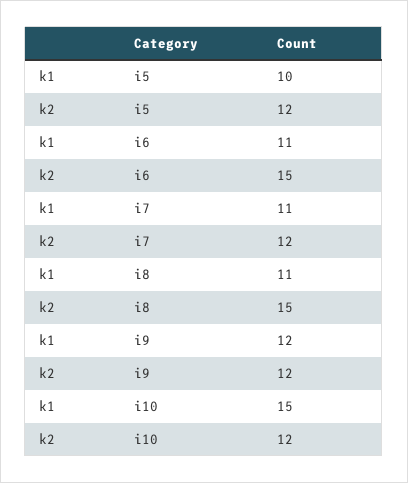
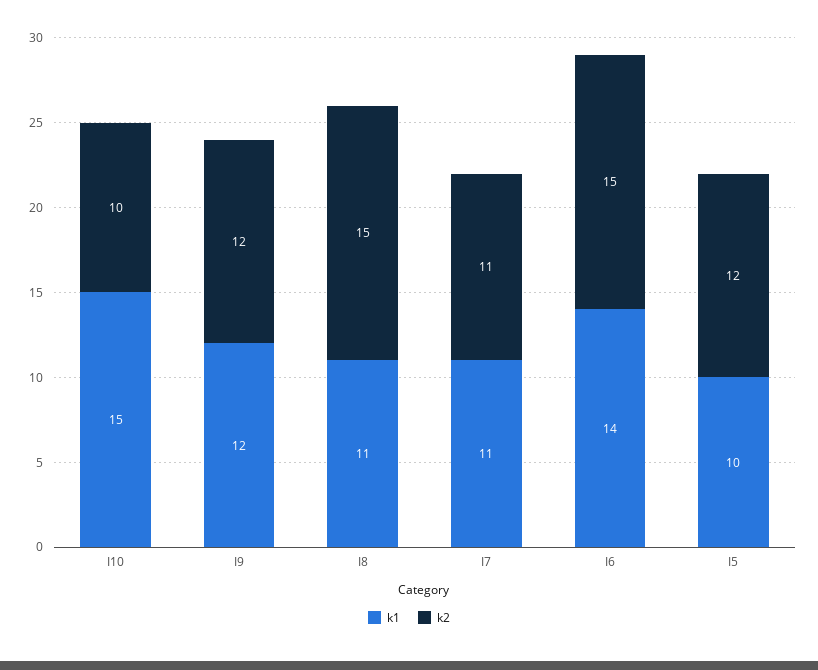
k1, i6: 11 -> 14
k2, i7: 12 -> 11
k2, i10: 12 -> 10

